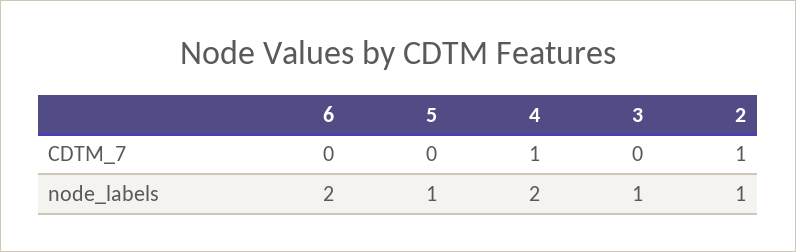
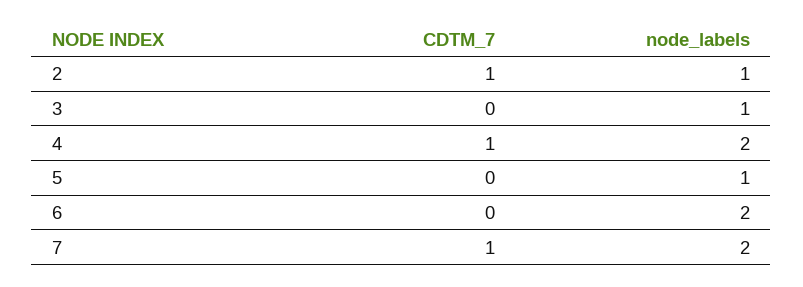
7, CDTM_7: none -> 1
7, node_labels: none -> 2

